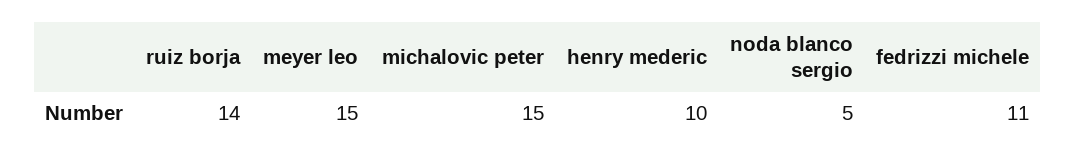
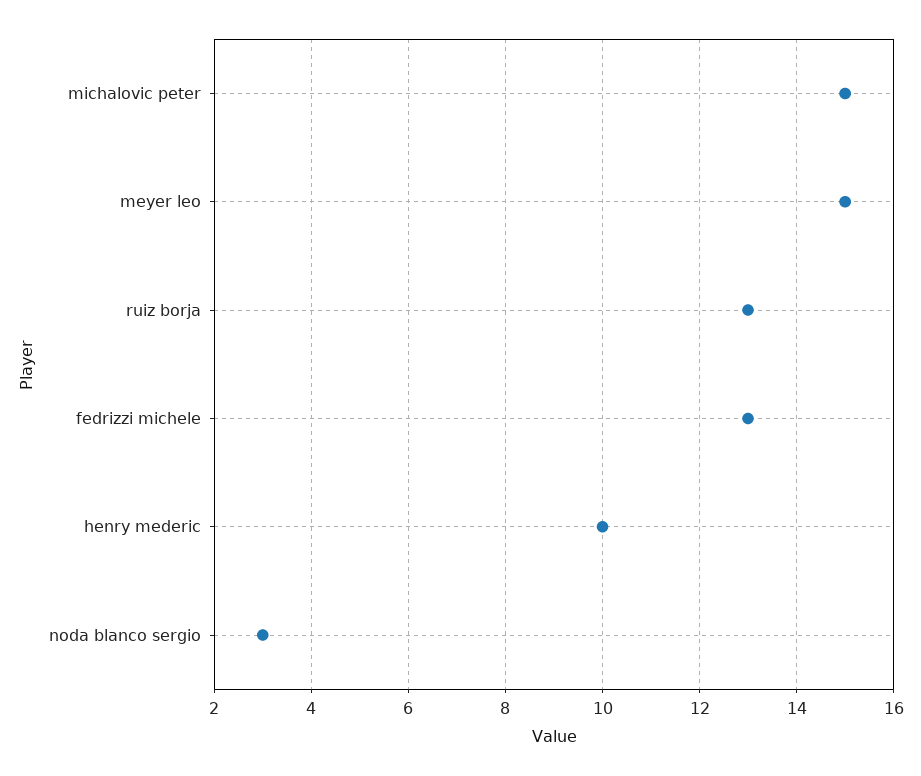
ruiz borja: 14 -> 13
noda blanco sergio: 5 -> 3
fedrizzi michele: 11 -> 13

